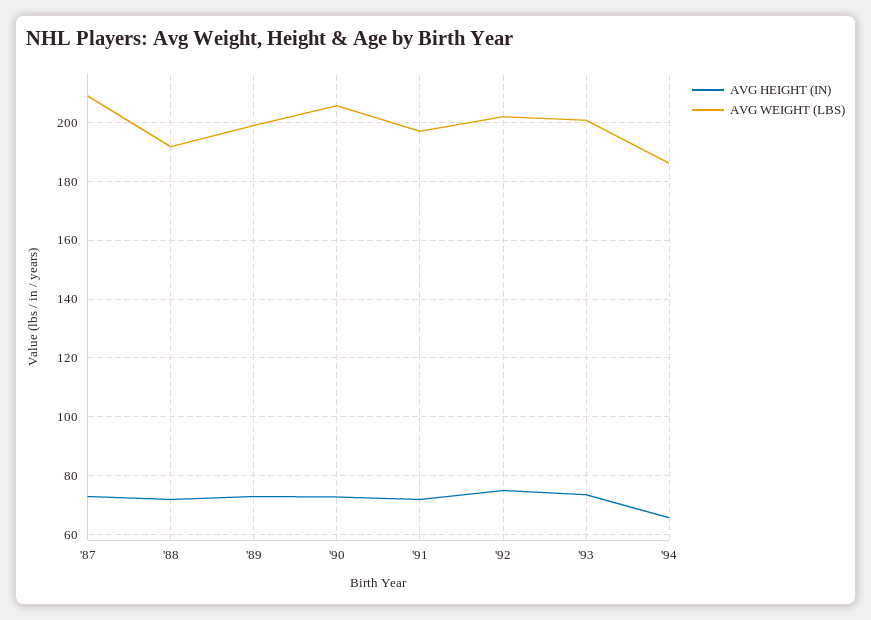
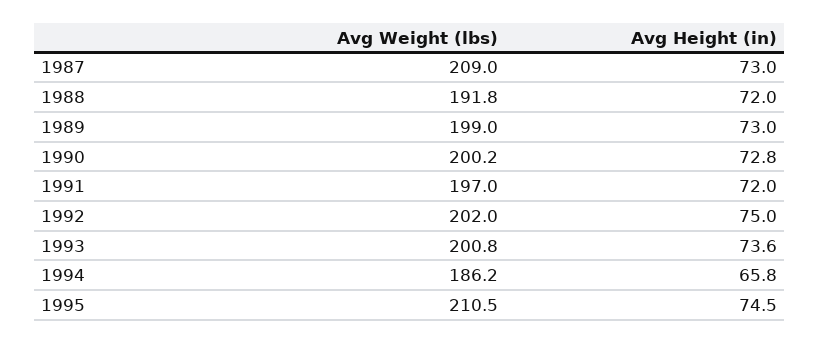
AVG WEIGHT (LBS), '90: 205 -> 200.2
AVG WEIGHT (LBS), 1995: none -> 210.5
AVG HEIGHT (IN), 1995: none -> 74.5

